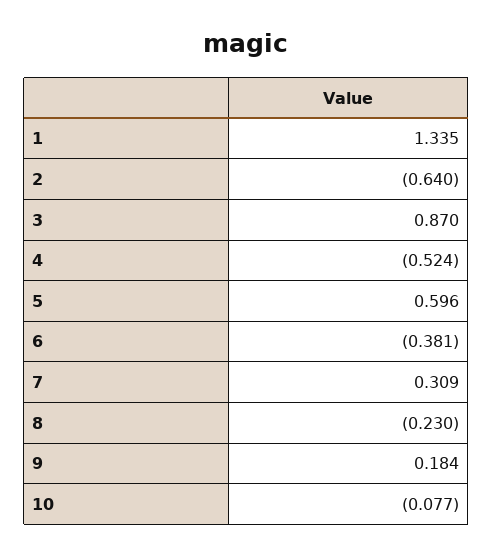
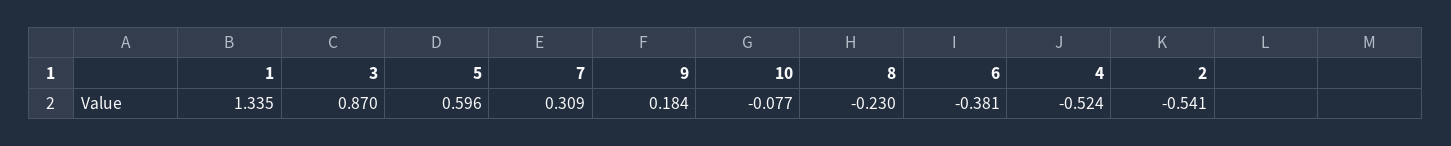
2: -0.64 -> -0.541

